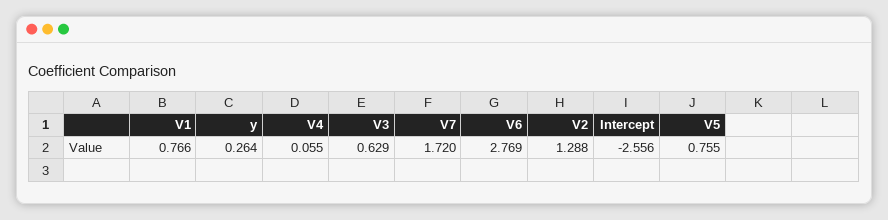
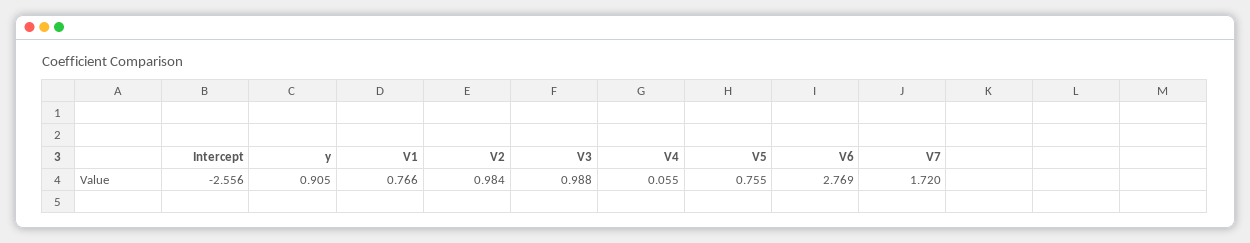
y: 0.264 -> 0.905
V3: 0.629 -> 0.988
V2: 1.288 -> 0.984

